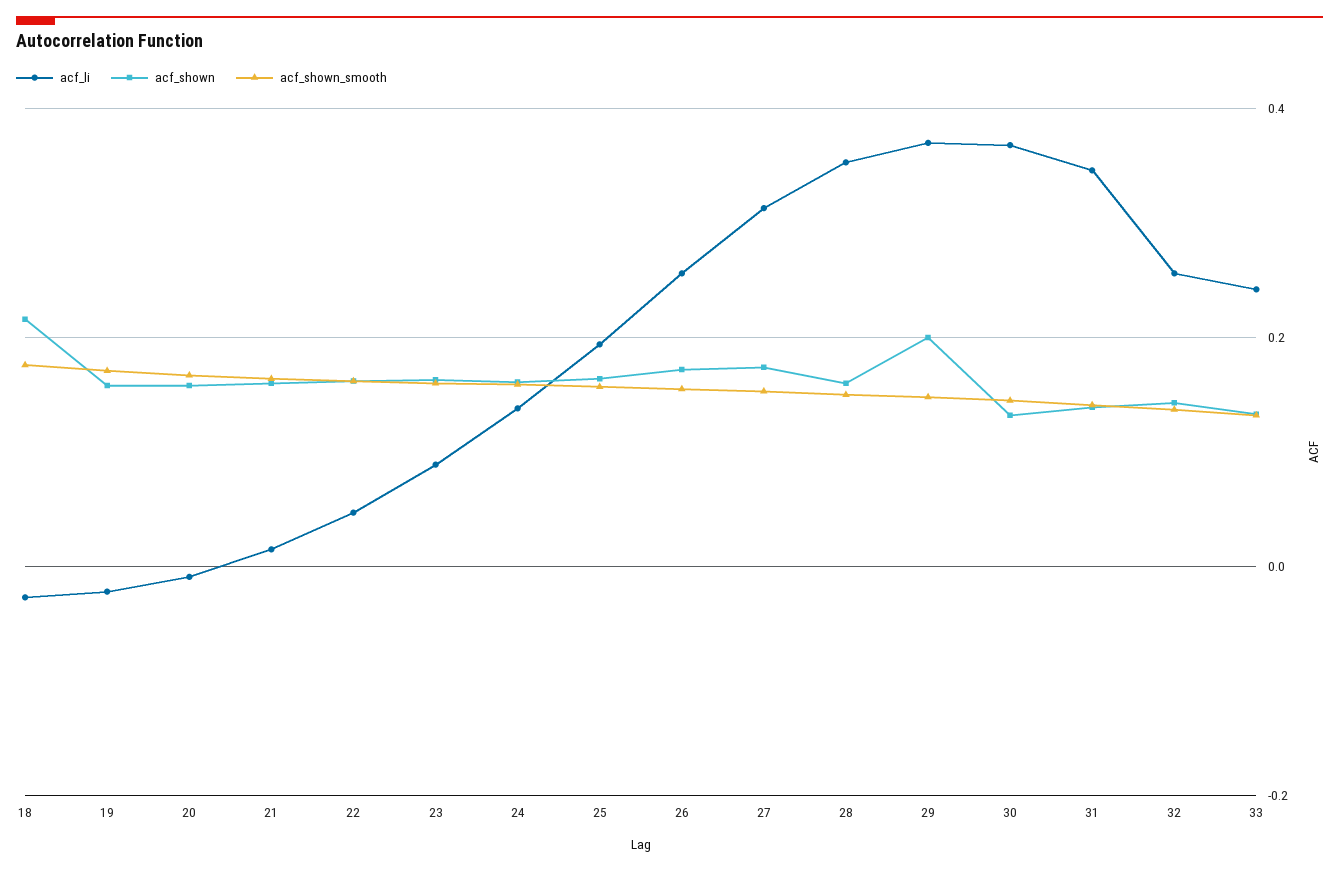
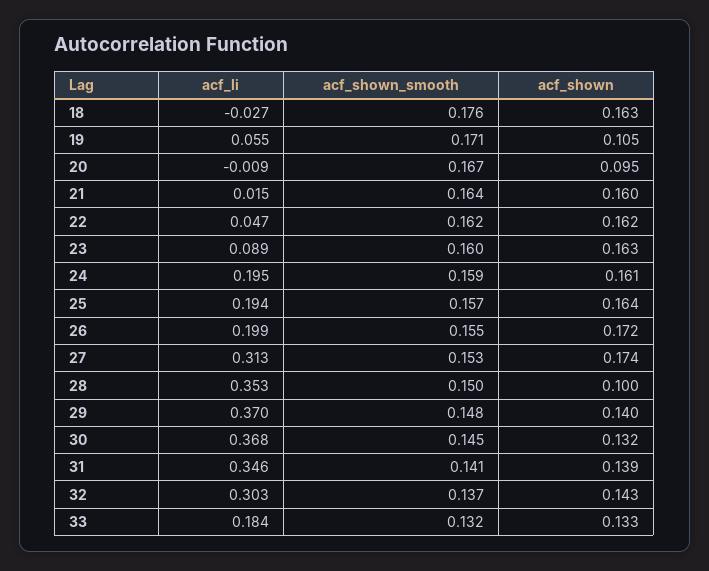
acf_shown, 18: 0.22 -> 0.163
acf_li, 19: -0.02 -> 0.055
acf_shown, 19: 0.16 -> 0.105
acf_shown, 20: 0.16 -> 0.095
acf_li, 24: 0.14 -> 0.195
acf_li, 26: 0.26 -> 0.199
acf_shown, 28: 0.16 -> 0.1
acf_shown, 29: 0.2 -> 0.14
acf_li, 32: 0.26 -> 0.303
acf_li, 33: 0.24 -> 0.184

